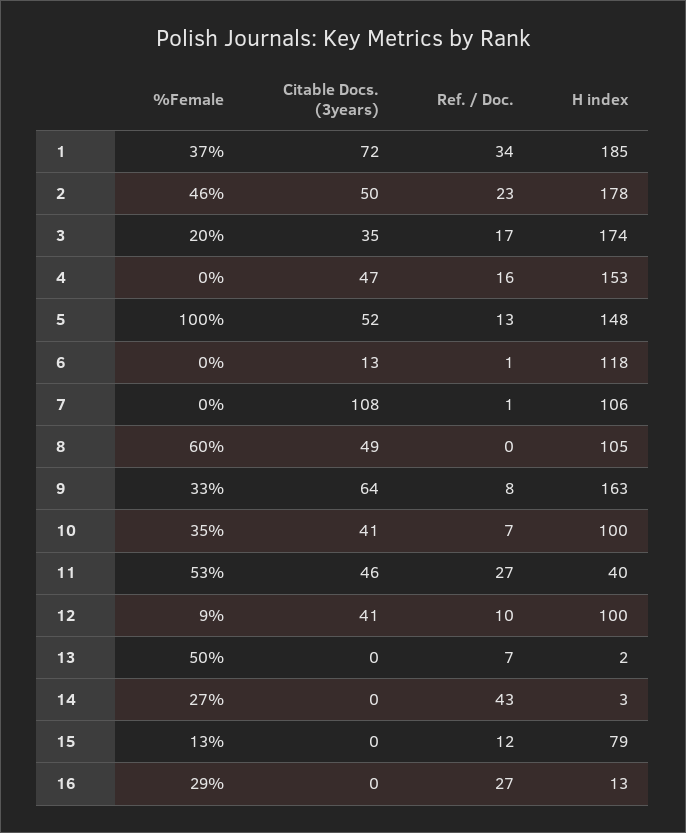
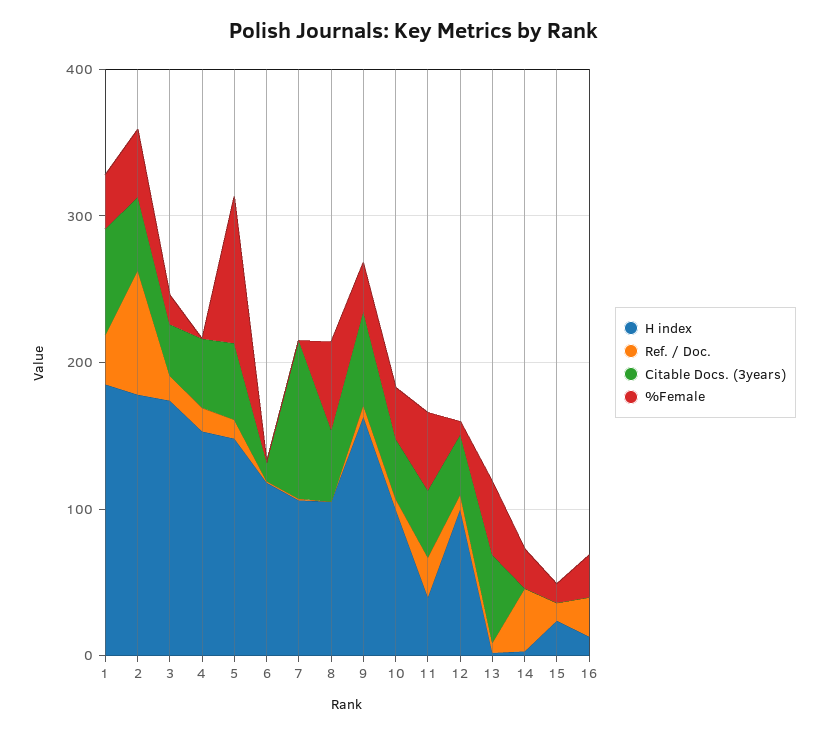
Ref. / Doc., 2: 23 -> 80
Citable Docs. (3years), 13: 0 -> 60
H index, 15: 79 -> 20

